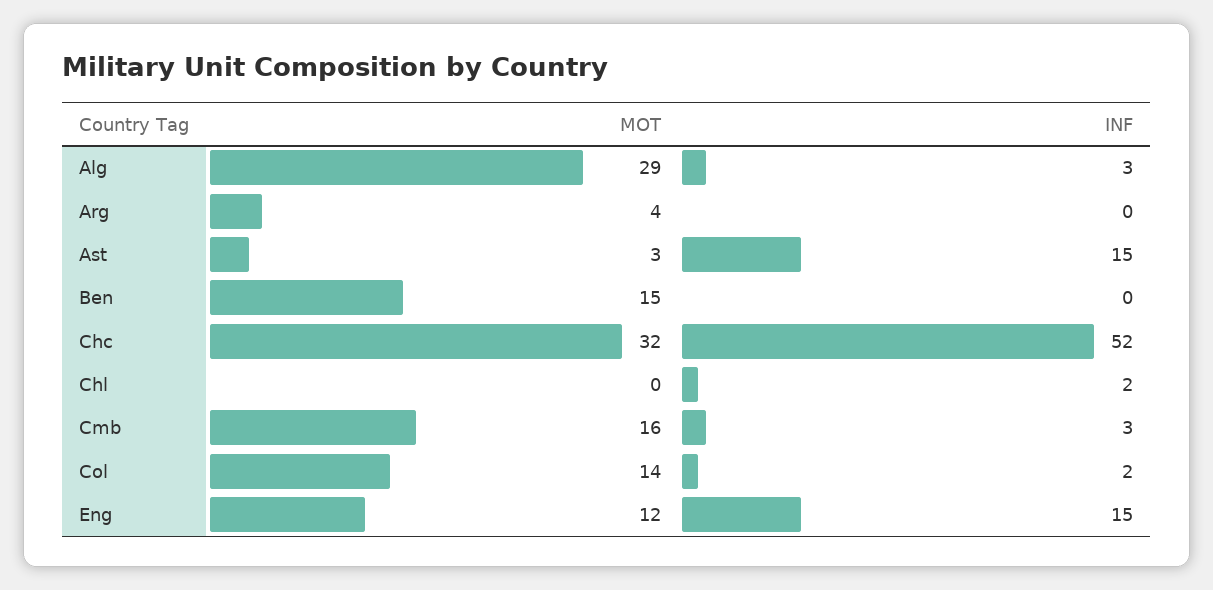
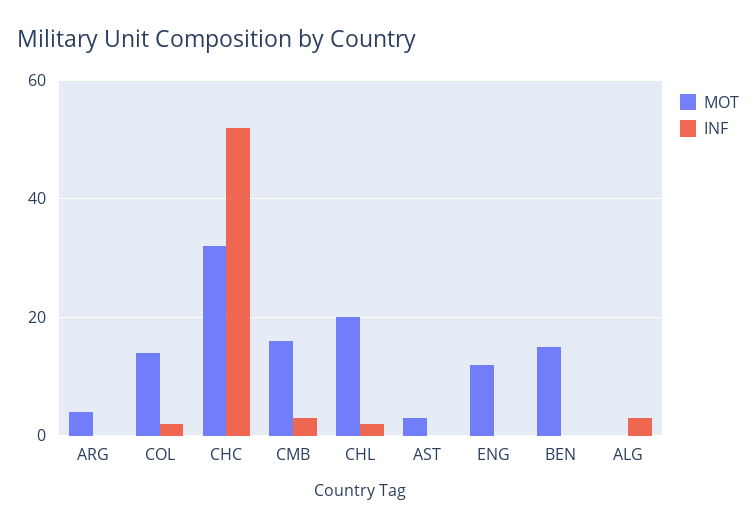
MOT, Alg: 29 -> 0
INF, Ast: 15 -> 0
MOT, Chl: 0 -> 20
INF, Eng: 15 -> 0

